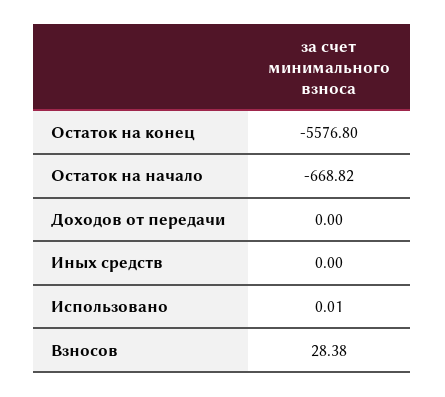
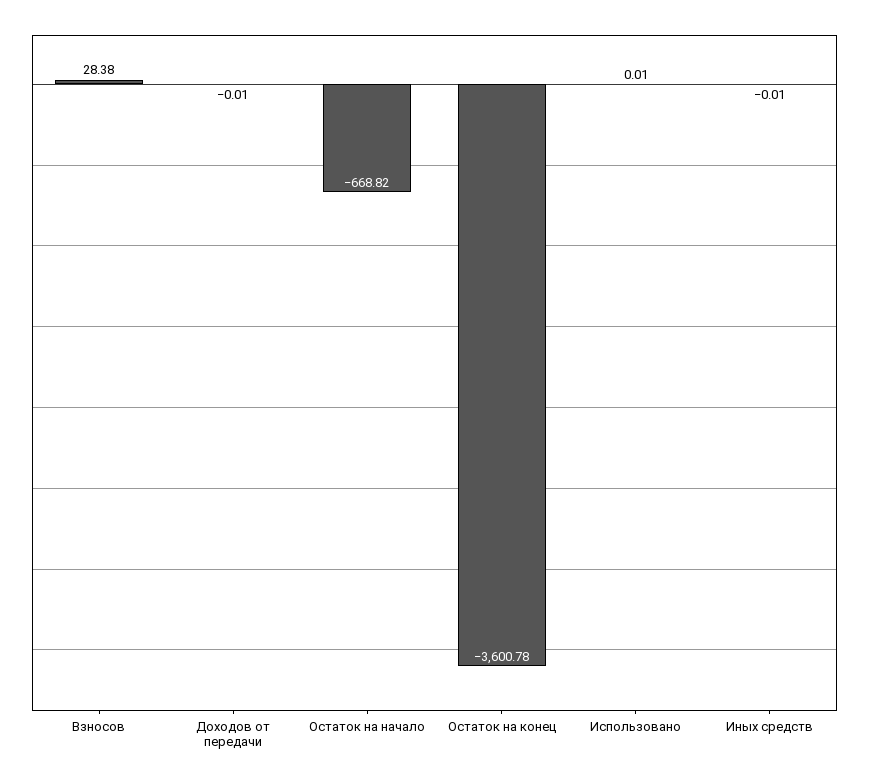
Остаток на конец: -5576.8 -> -3600.78
Доходов от передачи: 0 -> -0.01
Иных средств: 0 -> -0.01

